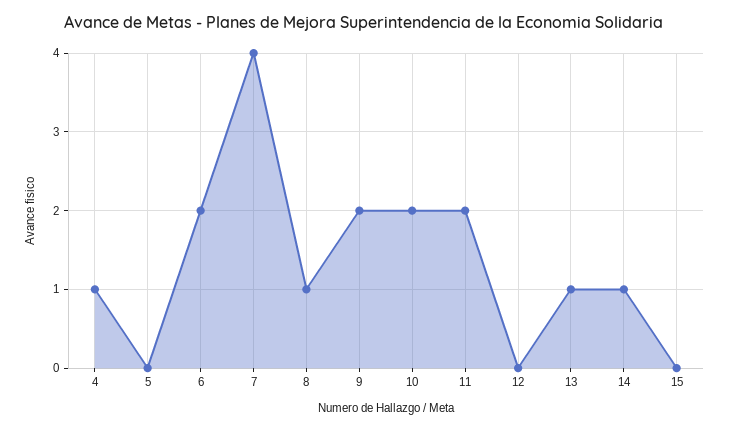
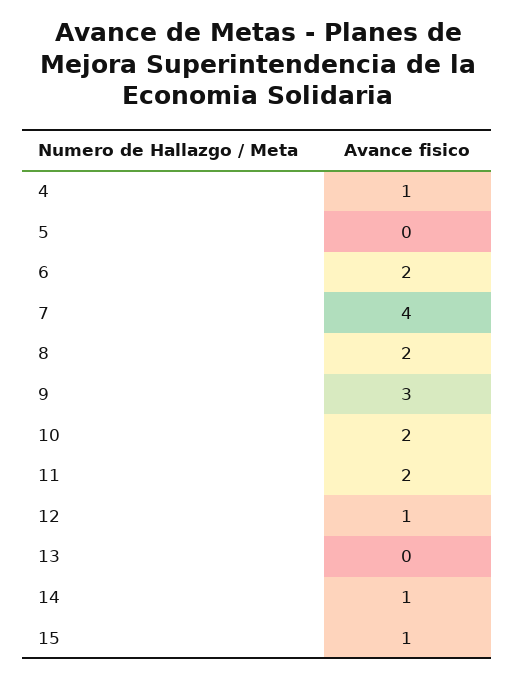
8: 1 -> 2
9: 2 -> 3
12: 0 -> 1
13: 1 -> 0
15: 0 -> 1

